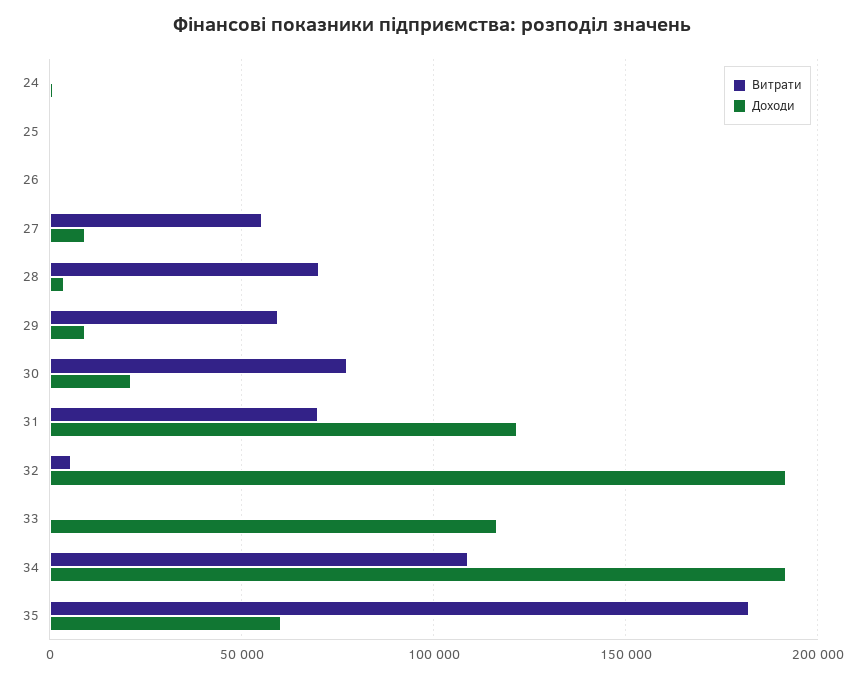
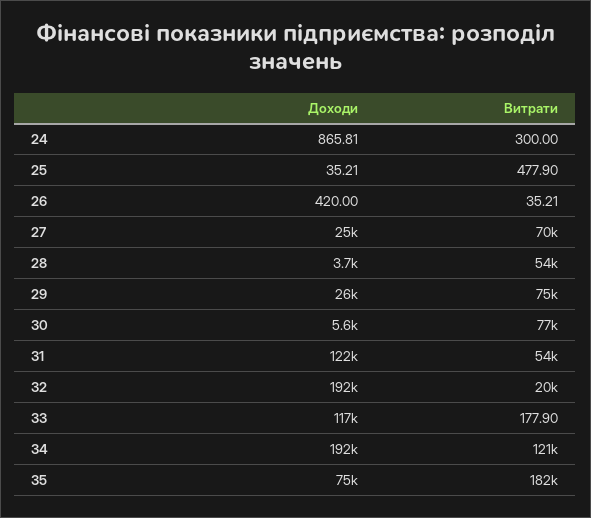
Витрати, 27: 55000 -> 70000
Доходи, 27: 10000 -> 25000
Витрати, 28: 70000 -> 54000
Витрати, 29: 60000 -> 75000
Доходи, 29: 10000 -> 26000
Доходи, 30: 20000 -> 5600
Витрати, 31: 70000 -> 54000
Витрати, 32: 5000 -> 20000
Витрати, 34: 110000 -> 121000
Доходи, 35: 60000 -> 75000

